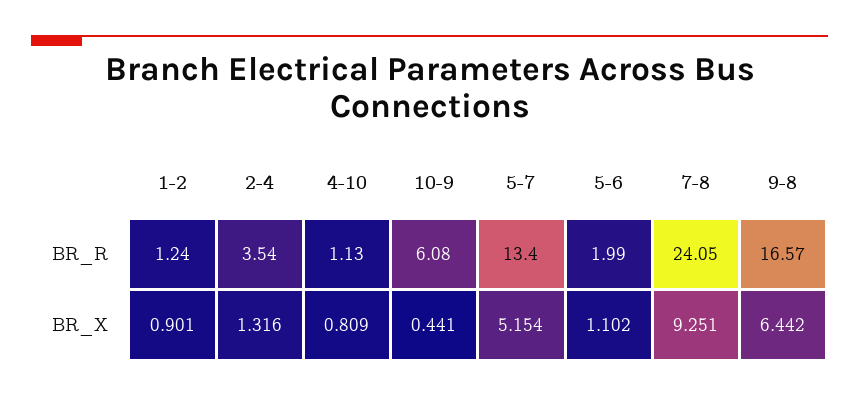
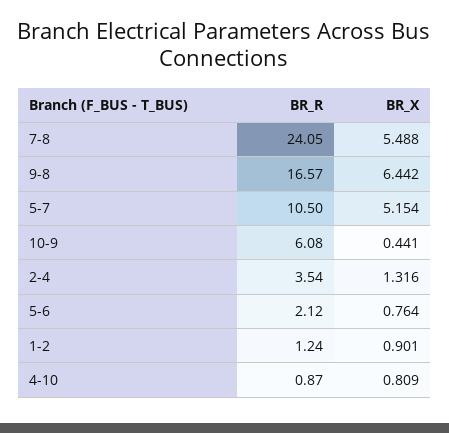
4-10, BR_R: 1.13 -> 0.87
5-7, BR_R: 13.4 -> 10.5
5-6, BR_R: 1.99 -> 2.12
5-6, BR_X: 1.102 -> 0.764
7-8, BR_X: 9.251 -> 5.488

